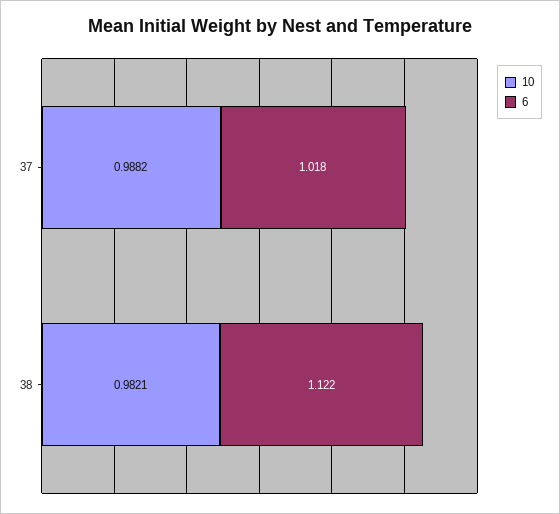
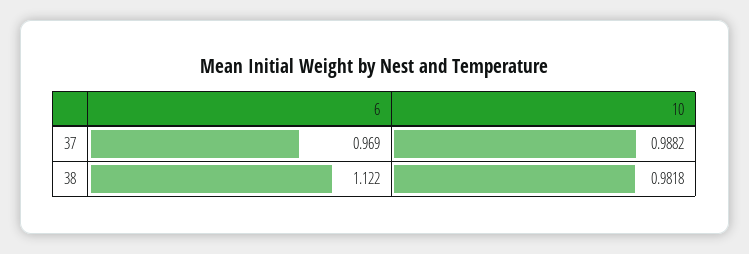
6, 37: 1.018 -> 0.969
10, 38: 0.9821 -> 0.9818

